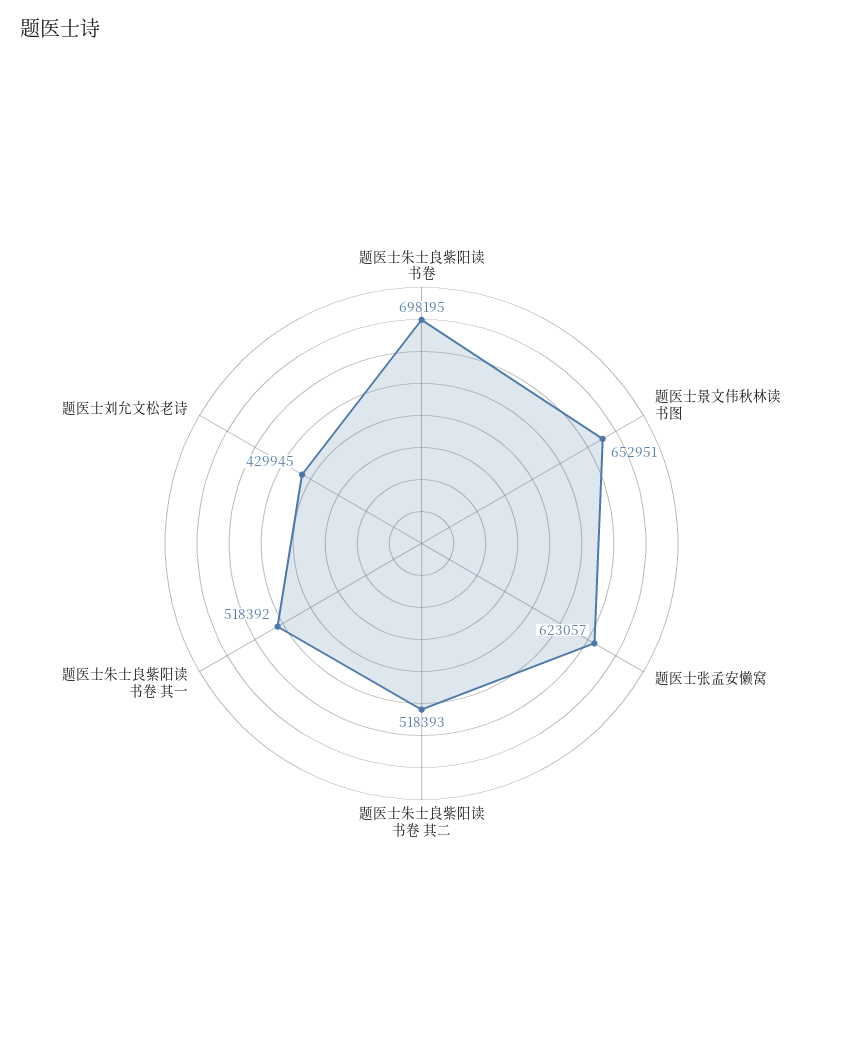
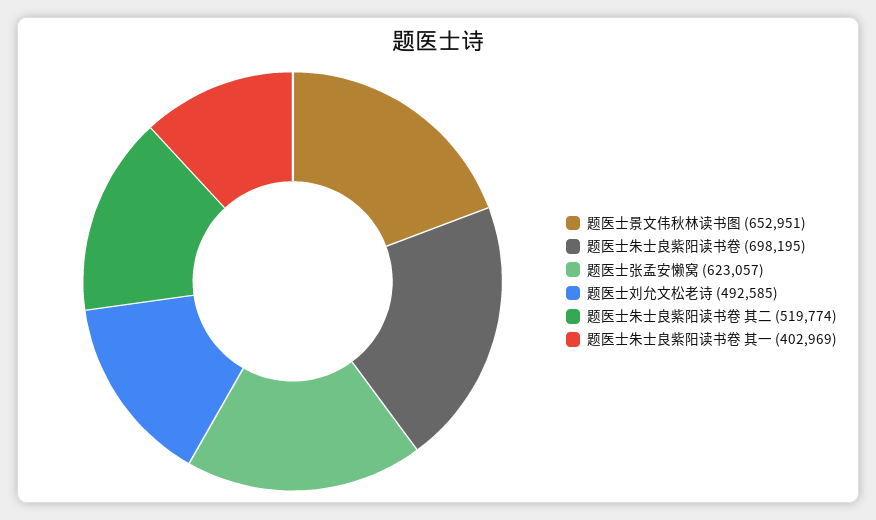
题医士朱士良紫阳读书卷 其二: 518393 -> 519774
题医士朱士良紫阳读书卷 其一: 518392 -> 402969
题医士刘允文松老诗: 429945 -> 492585

